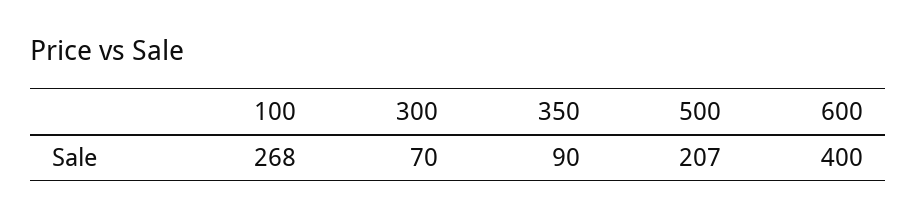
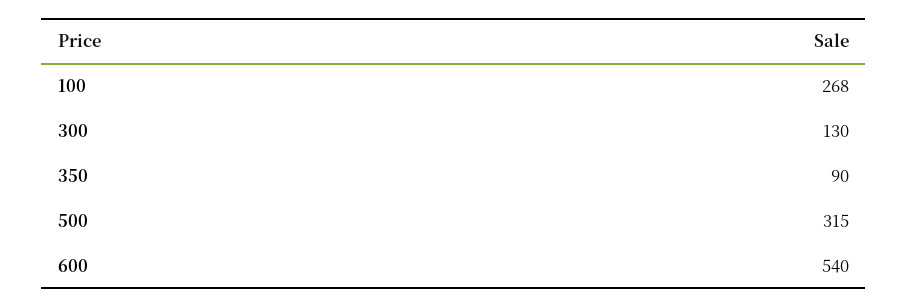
300: 70 -> 130
500: 207 -> 315
600: 400 -> 540

